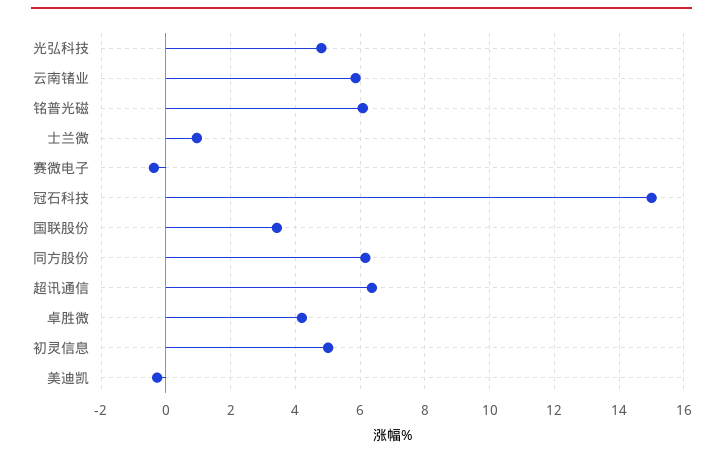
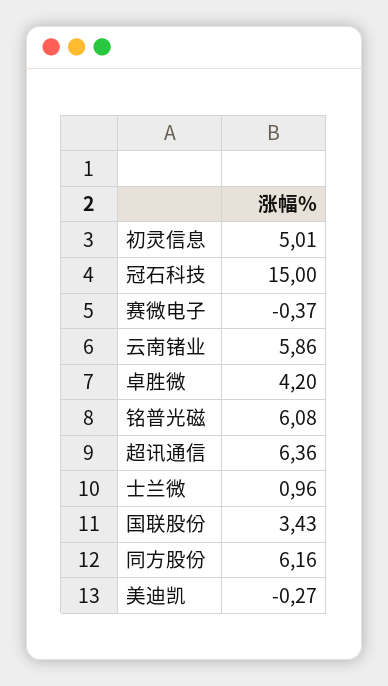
光弘科技: 4.8 -> none

